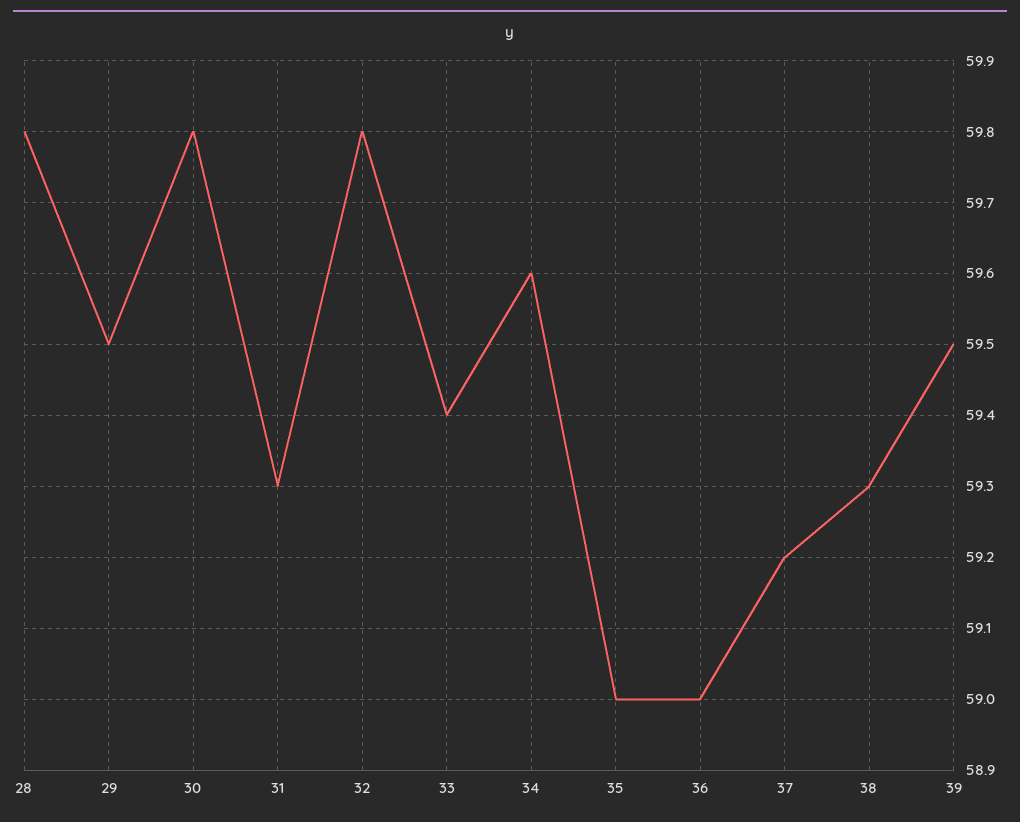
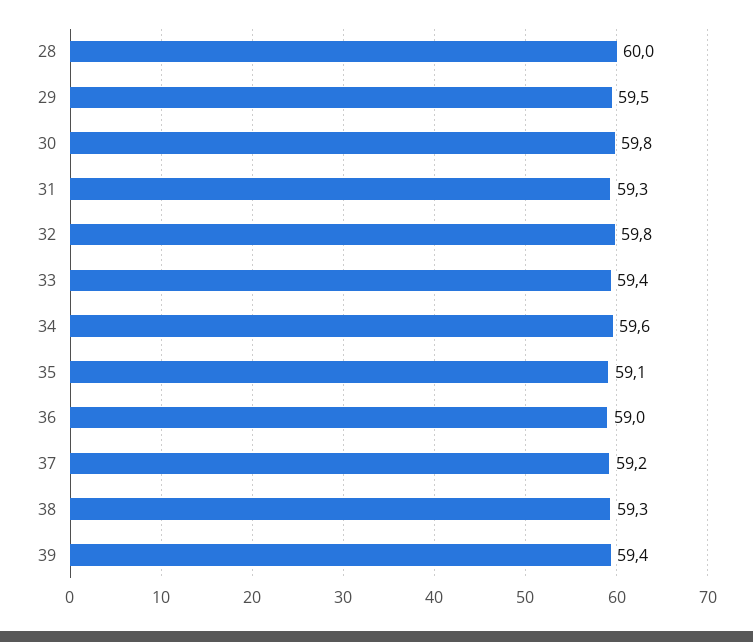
28: 59.8 -> 60
35: 59 -> 59.1
39: 59.5 -> 59.4

